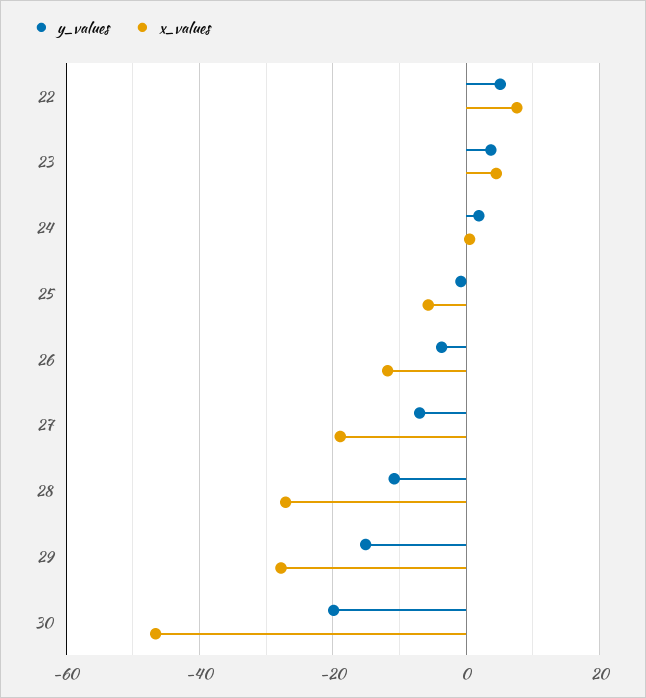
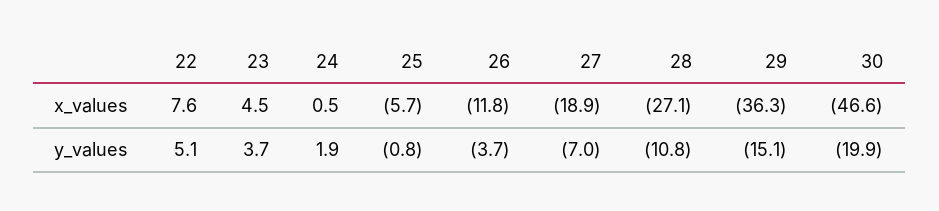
x_values, 29: -28 -> -36.3

